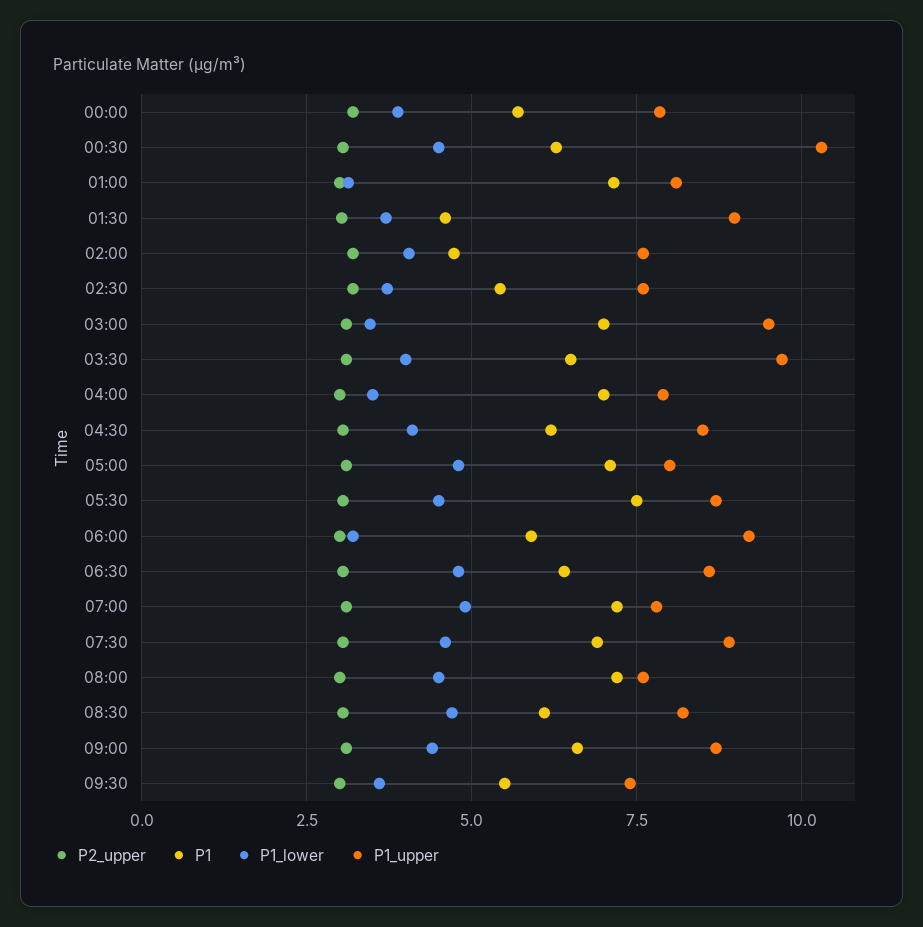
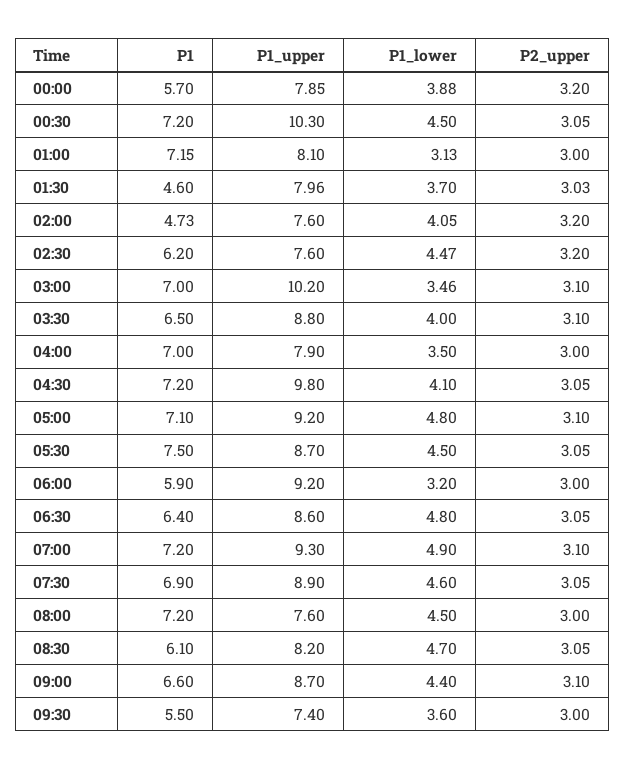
P1, 00:30: 6.25 -> 7.2
P1_upper, 01:30: 9 -> 7.96
P1, 02:30: 5.5 -> 6.2
P1_lower, 02:30: 3.75 -> 4.47
P1_upper, 03:00: 9.5 -> 10.2
P1_upper, 03:30: 9.75 -> 8.8
P1, 04:30: 6.25 -> 7.2
P1_upper, 04:30: 8.5 -> 9.8
P1_upper, 05:00: 8 -> 9.2
P1_upper, 07:00: 7.75 -> 9.3

